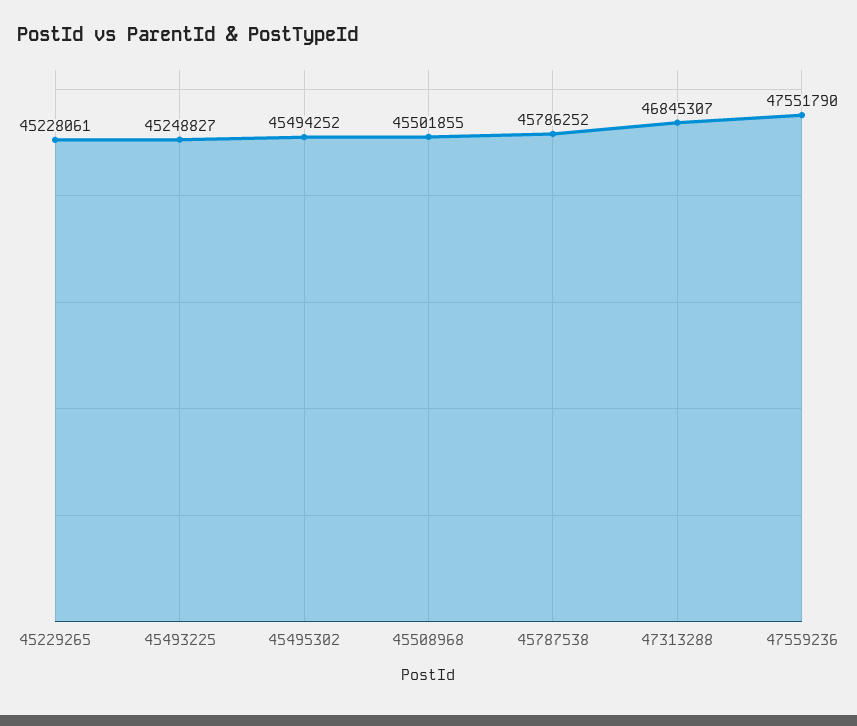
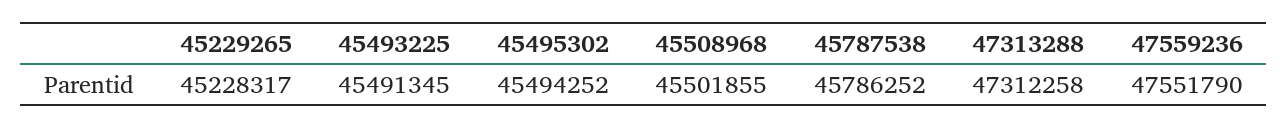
45229265: 45228061 -> 45228317
45493225: 45248827 -> 45491345
47313288: 46845307 -> 47312258

